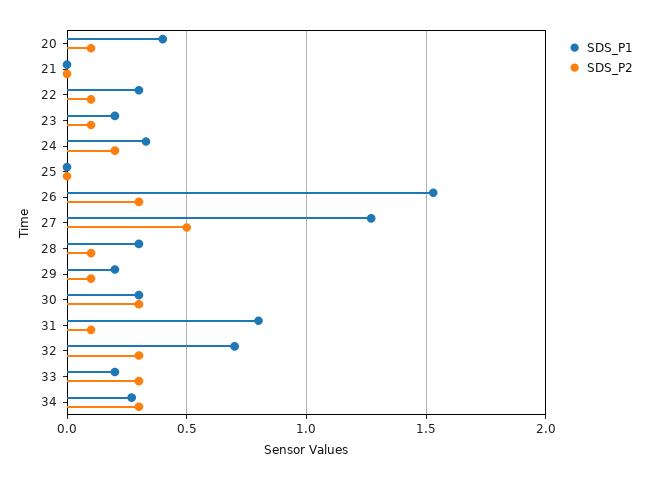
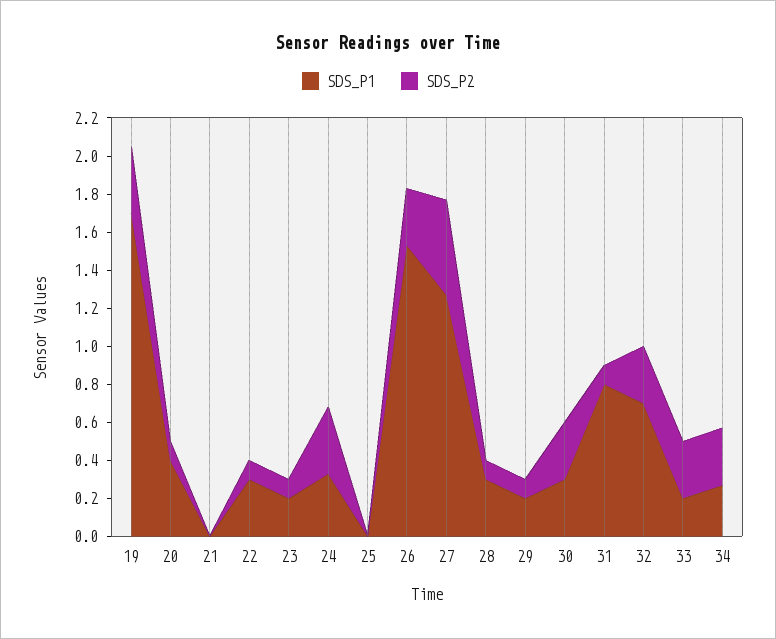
SDS_P2, 24: 0.2 -> 0.35
SDS_P1, 19: none -> 1.7
SDS_P2, 19: none -> 0.35

